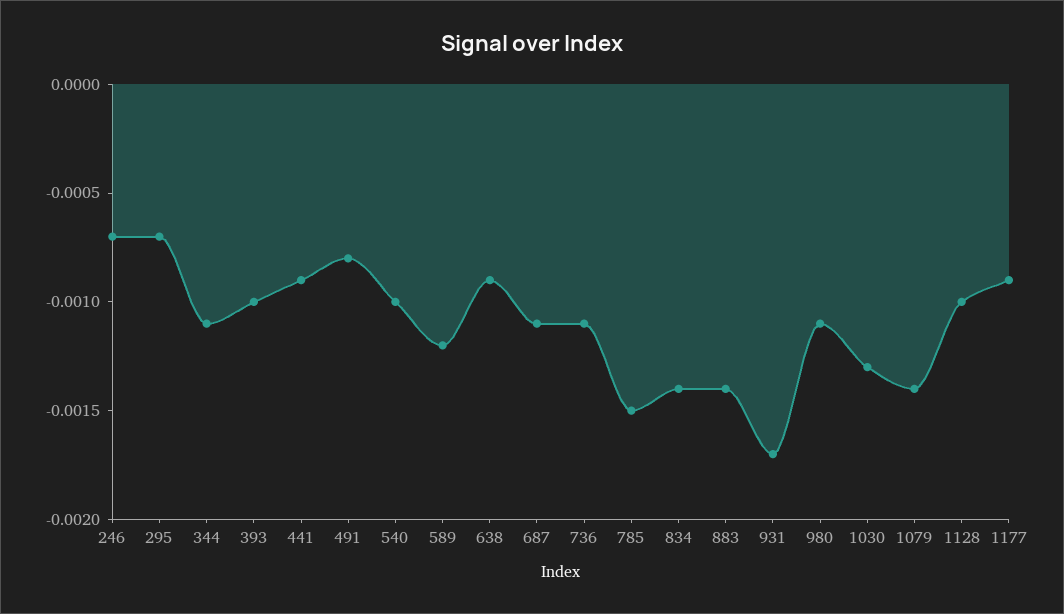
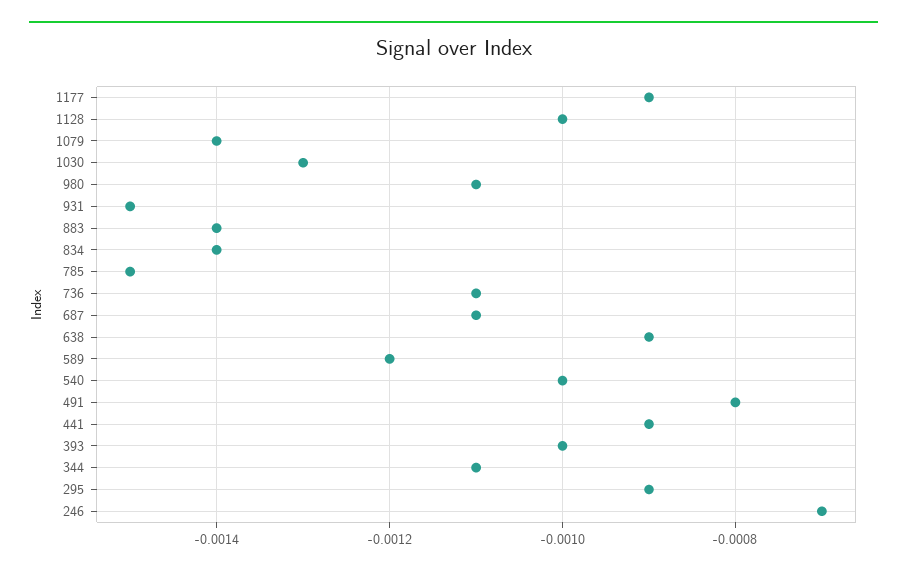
295: -0.0007 -> -0.0009
931: -0.0017 -> -0.0015

